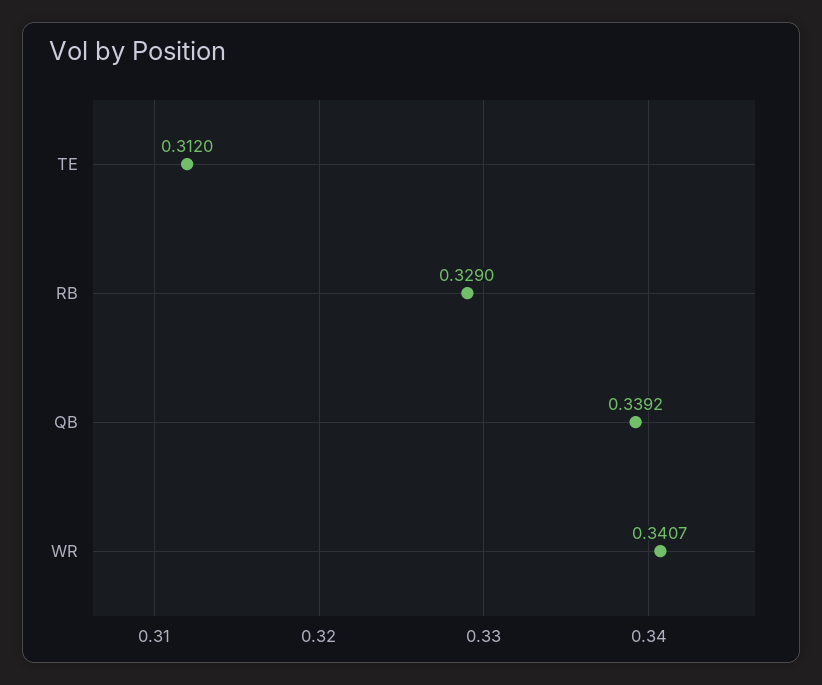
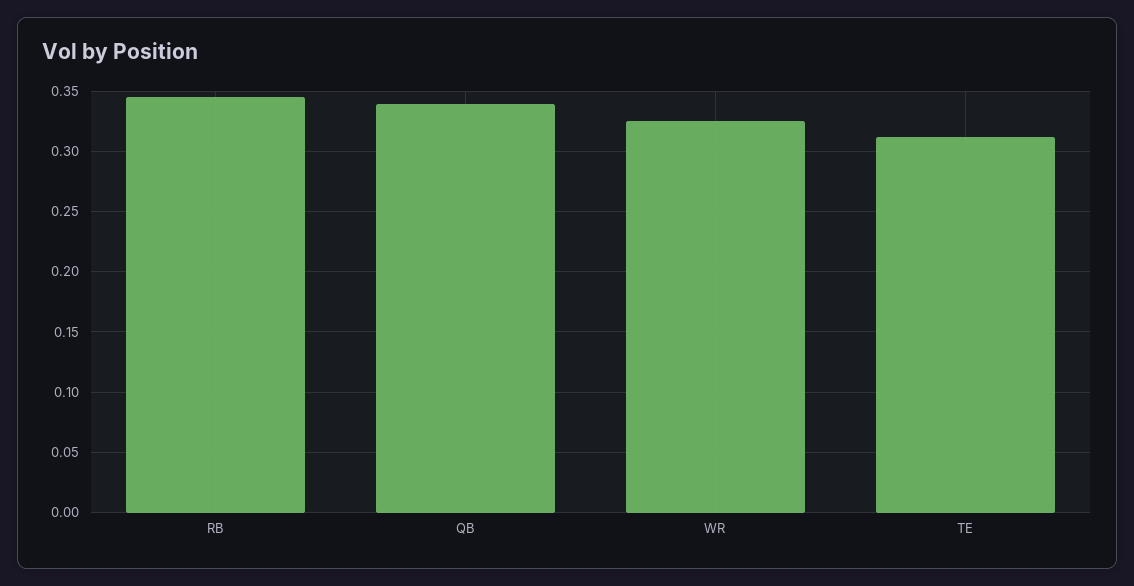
RB: 0.329 -> 0.345
WR: 0.3407 -> 0.325

